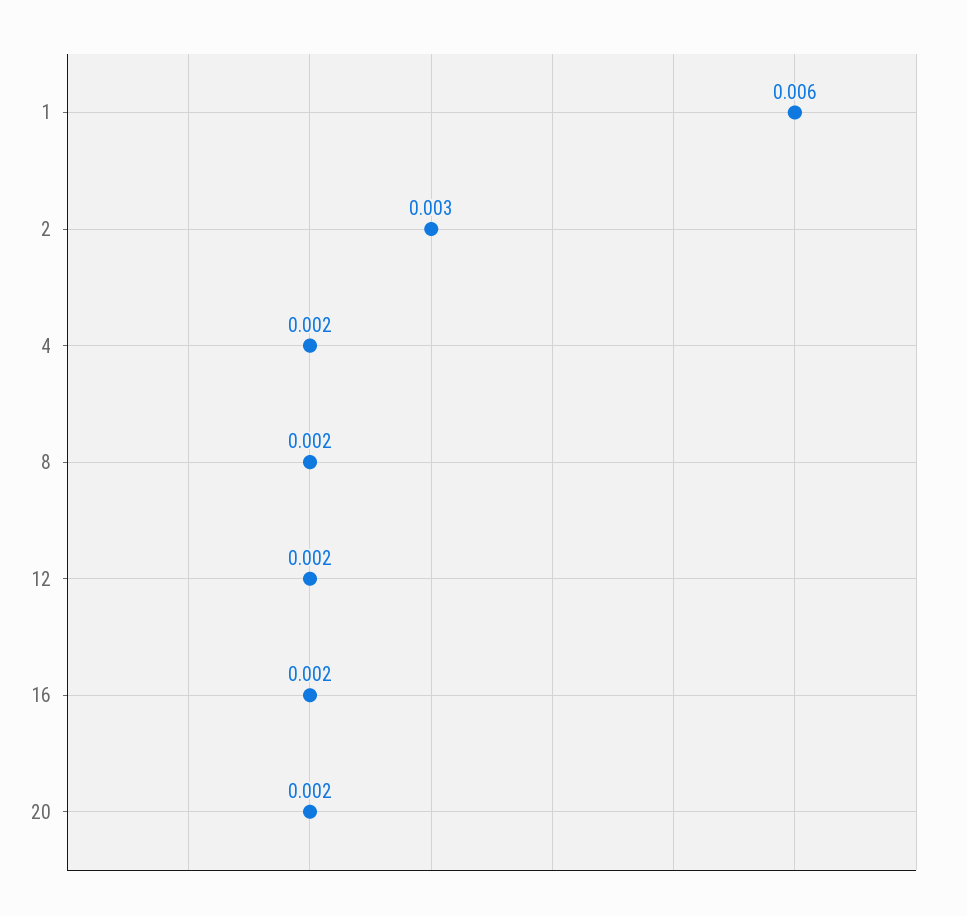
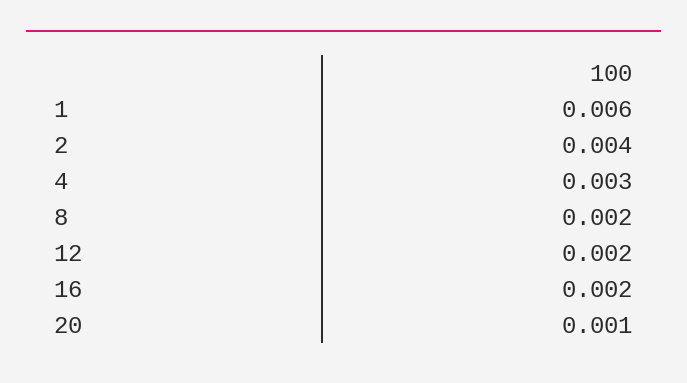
2: 0.003 -> 0.004
4: 0.002 -> 0.003
20: 0.002 -> 0.001

